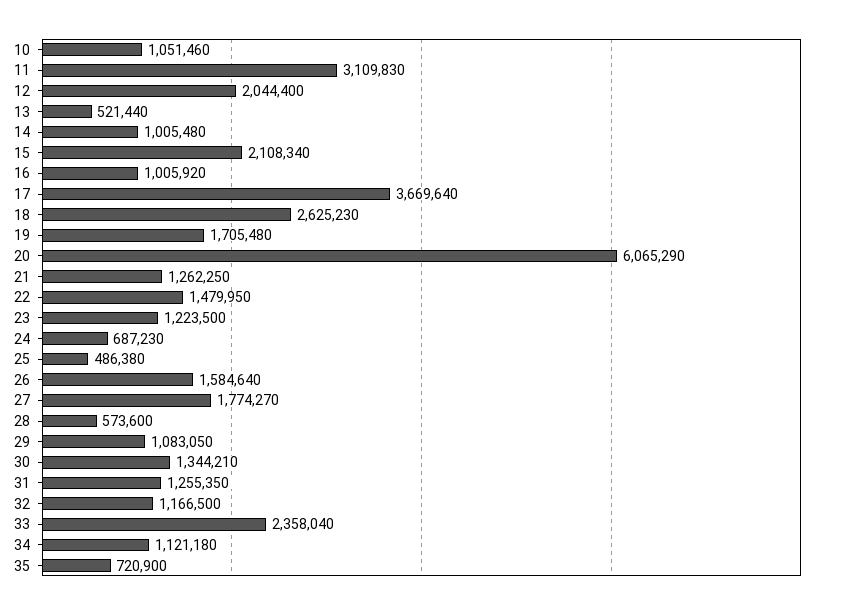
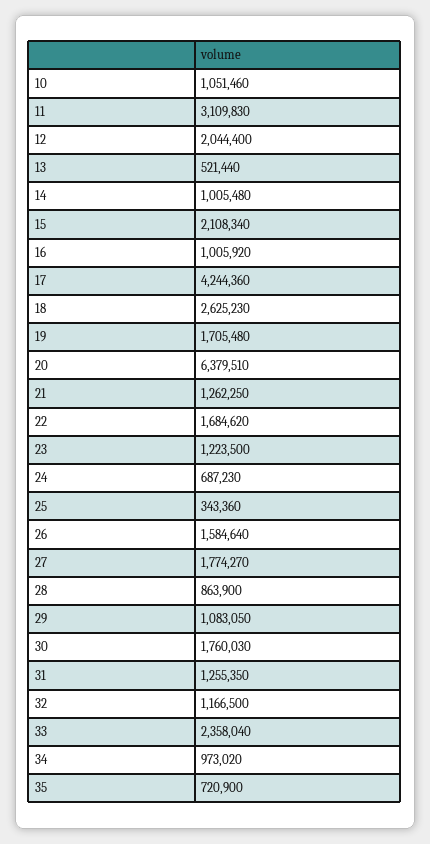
17: 3669640 -> 4244360
20: 6065290 -> 6379510
22: 1479950 -> 1684620
25: 486380 -> 343360
28: 573600 -> 863900
30: 1344210 -> 1760030
34: 1121180 -> 973020

